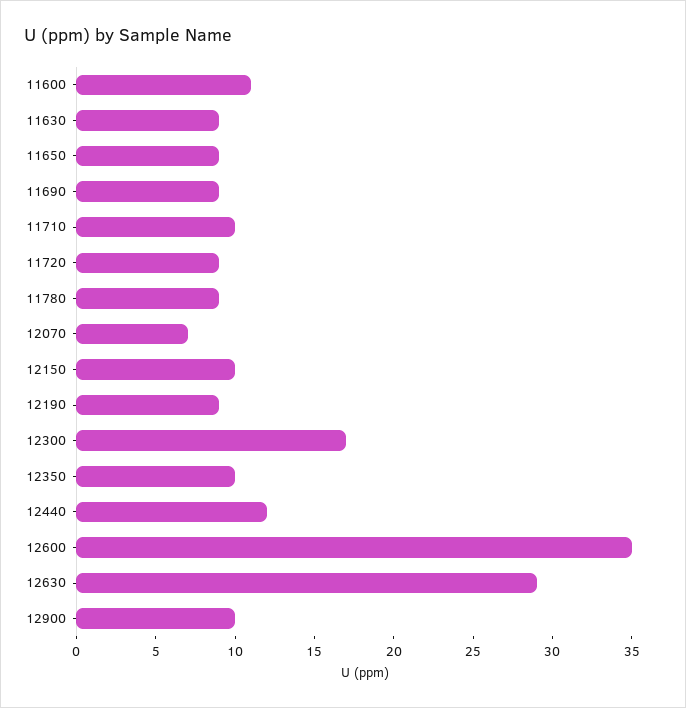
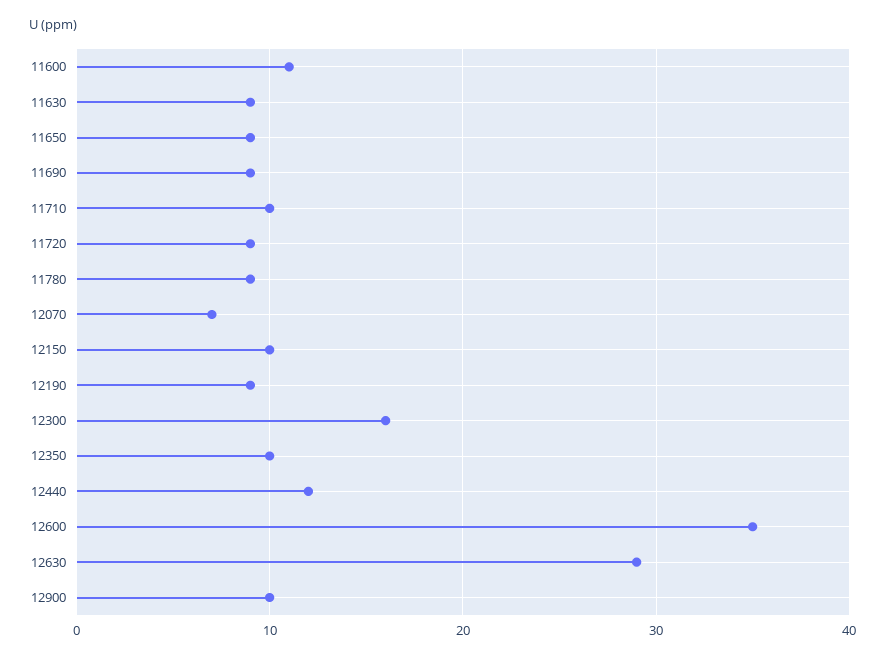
12300: 17 -> 16

